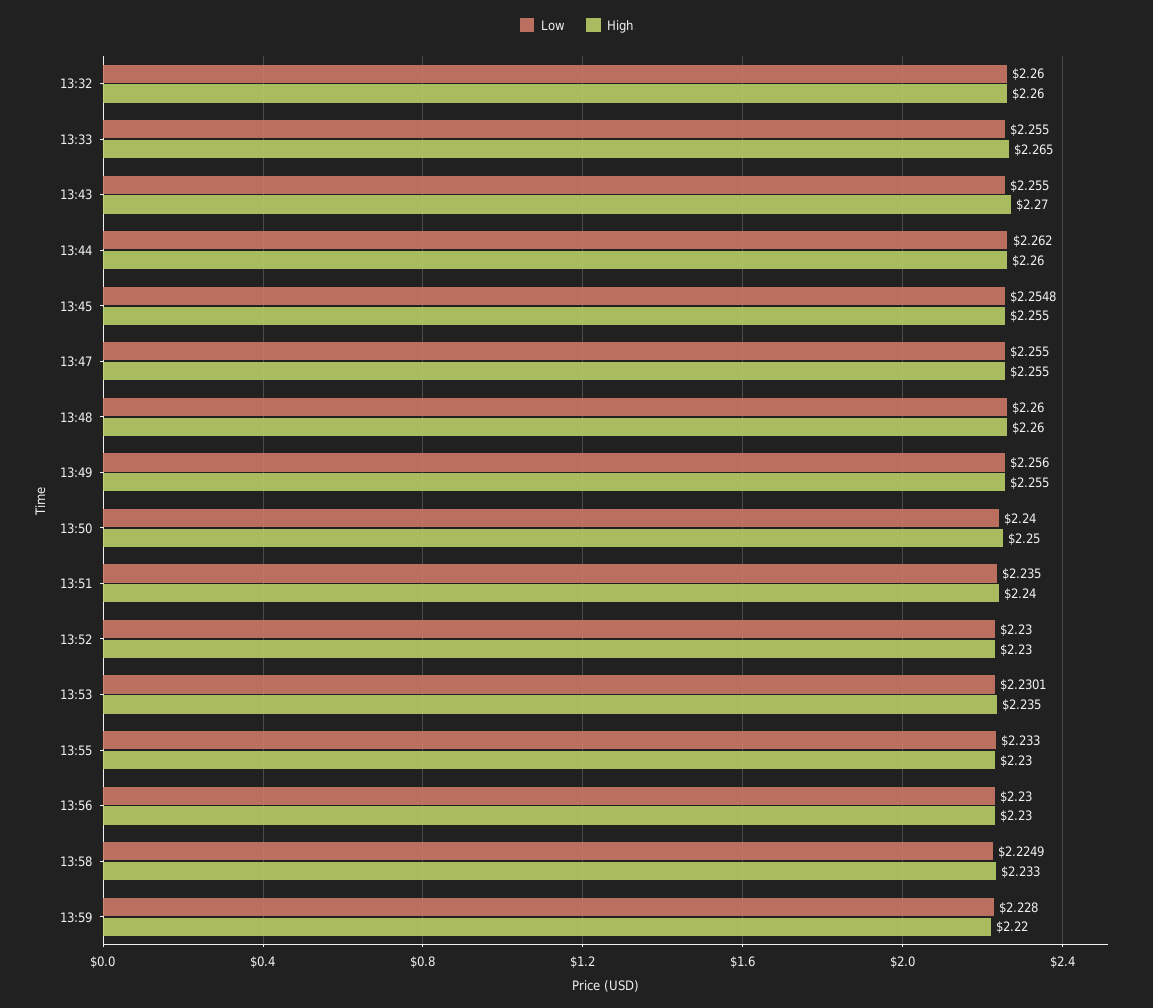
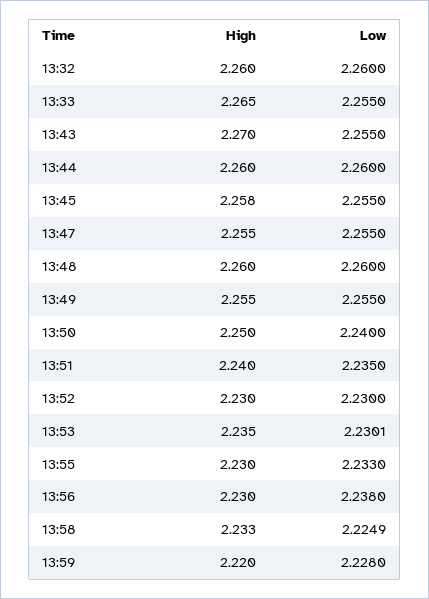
Low, 13:44: 2.262 -> 2.26
Low, 13:45: 2.2548 -> 2.255
High, 13:45: 2.255 -> 2.258
Low, 13:49: 2.256 -> 2.255
Low, 13:56: 2.23 -> 2.238

